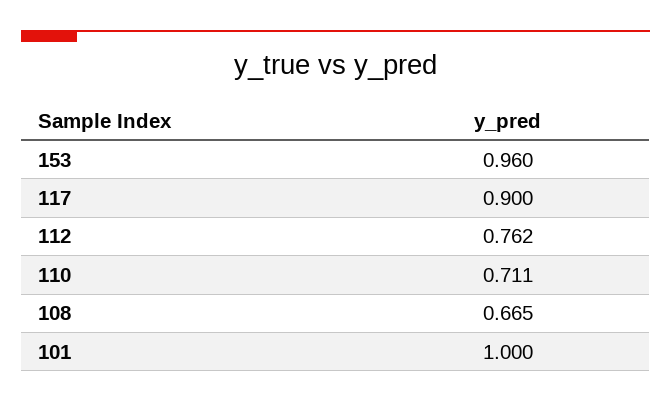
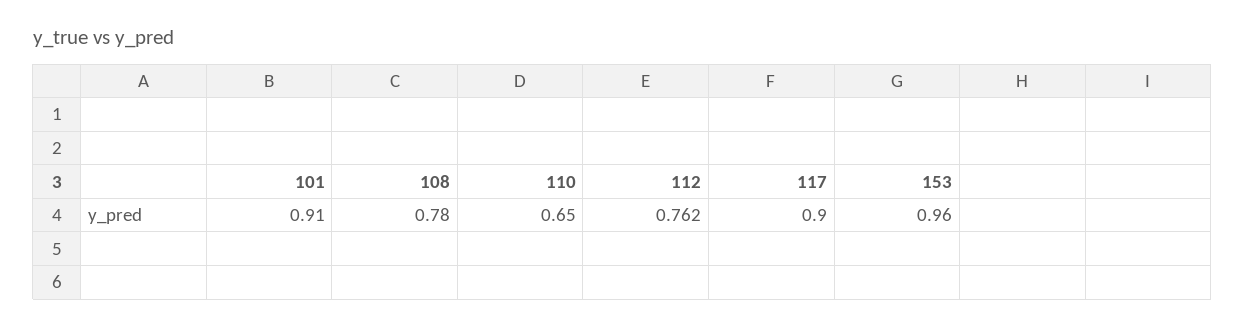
110: 0.711 -> 0.65
108: 0.665 -> 0.78
101: 1 -> 0.91

